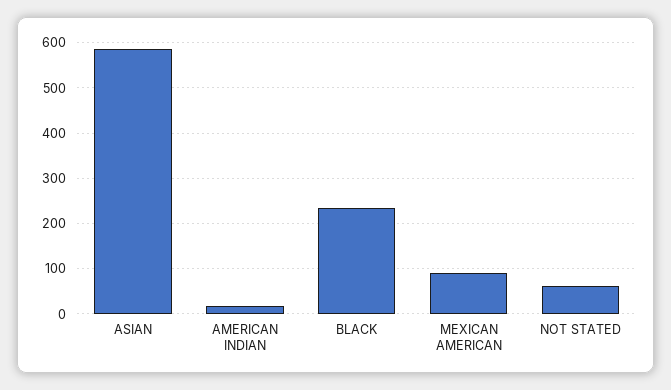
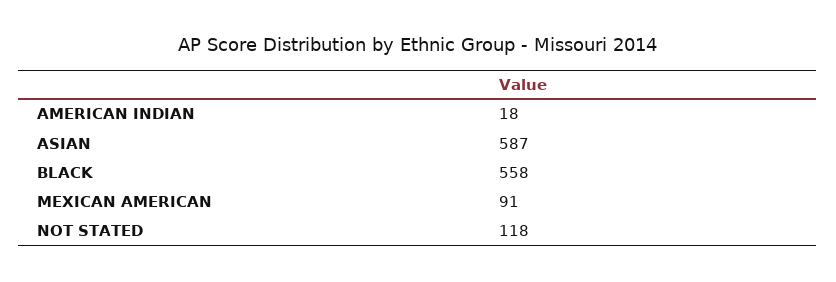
BLACK: 240 -> 558
NOT STATED: 60 -> 118

